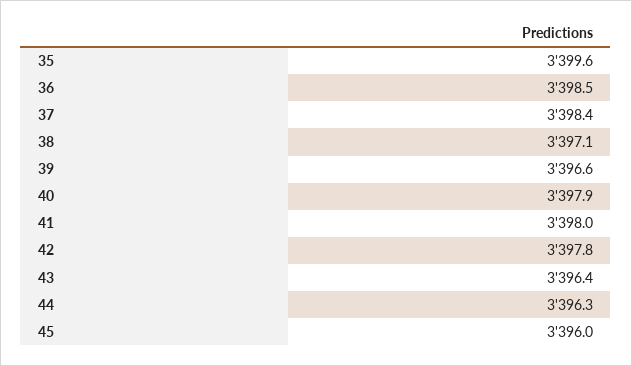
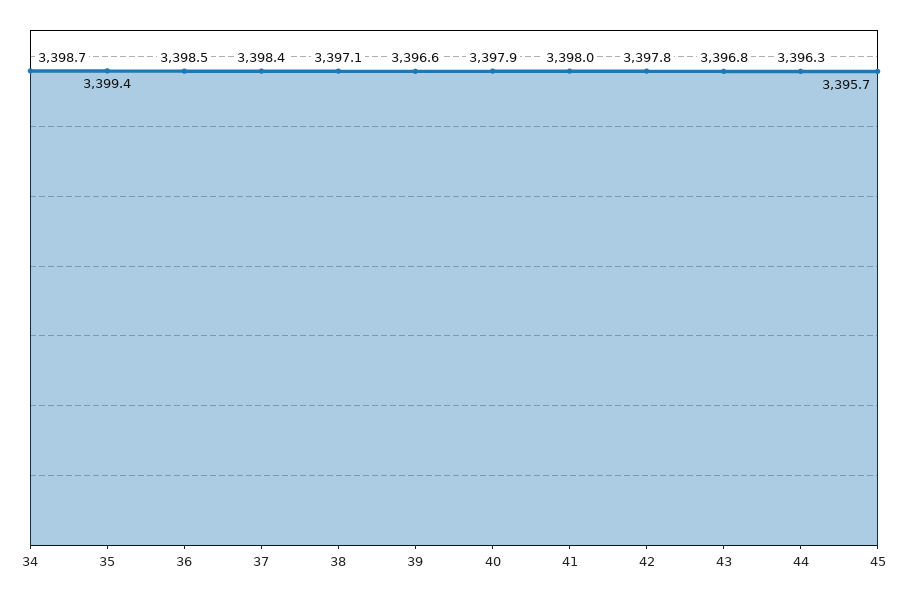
35: 3399.6 -> 3399.4
43: 3396.4 -> 3396.8
45: 3396 -> 3395.7
34: none -> 3398.7

